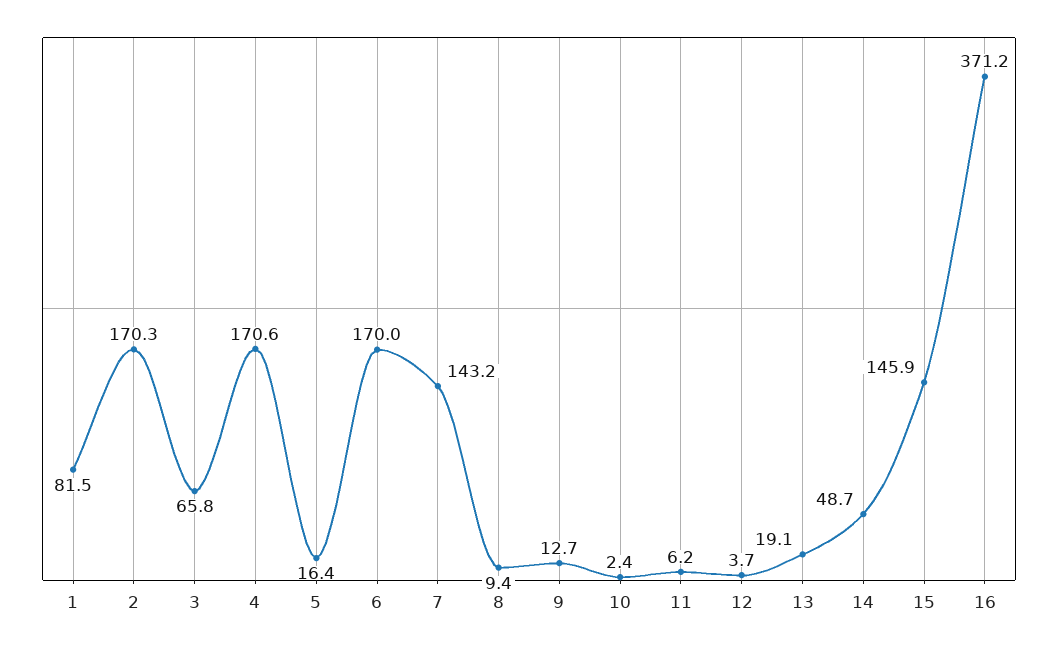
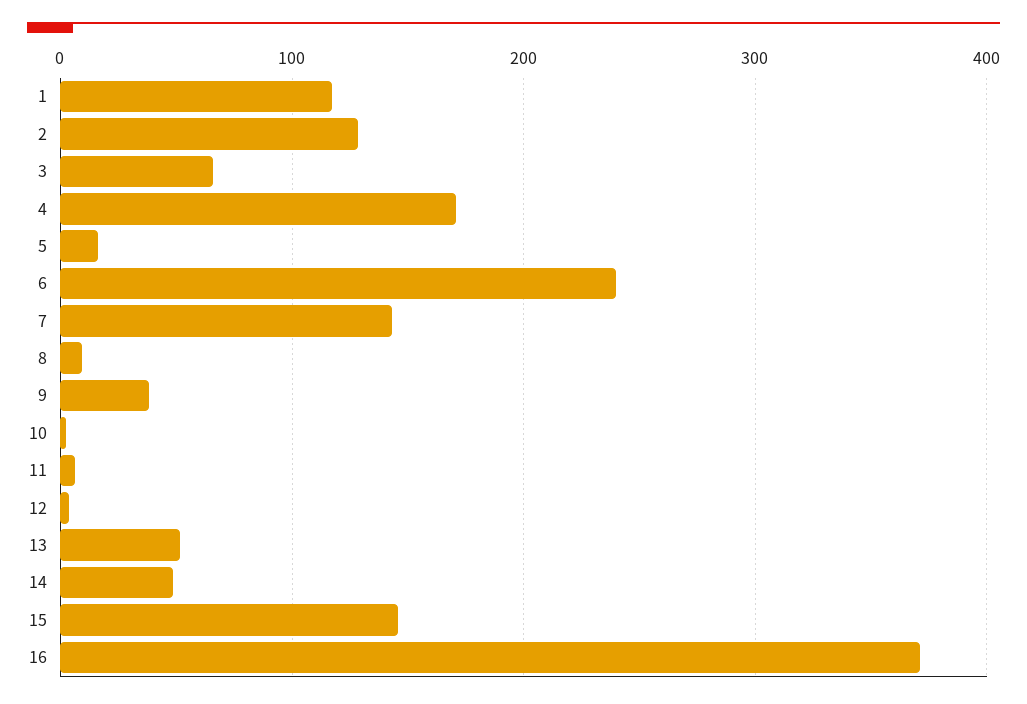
1: 81.5 -> 120
2: 170.3 -> 130
6: 170 -> 240
9: 12.7 -> 40
13: 19.1 -> 50

